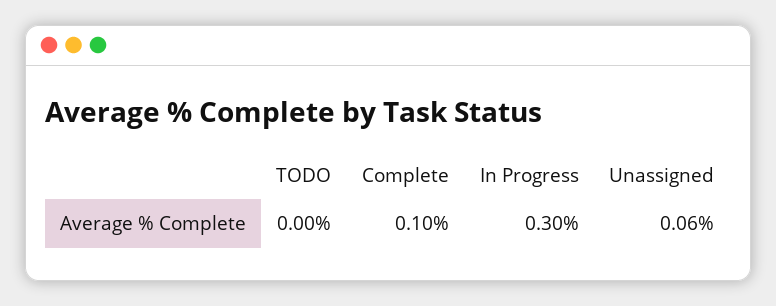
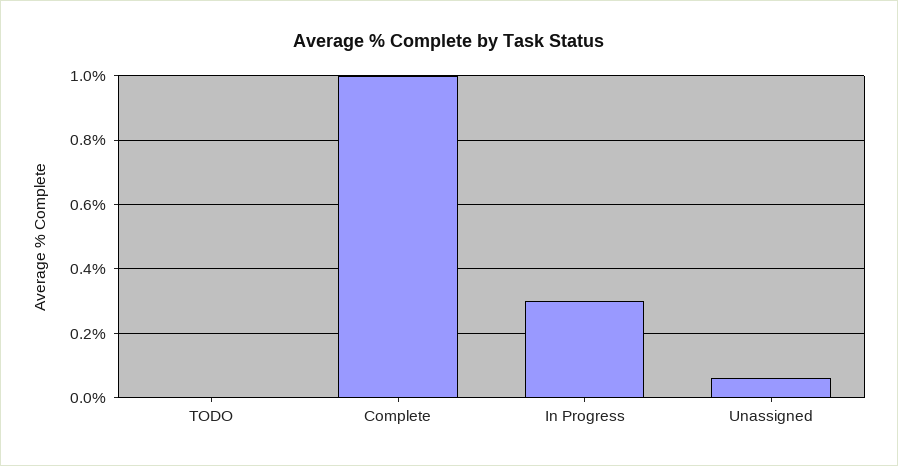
Complete: 0.1 -> 1

